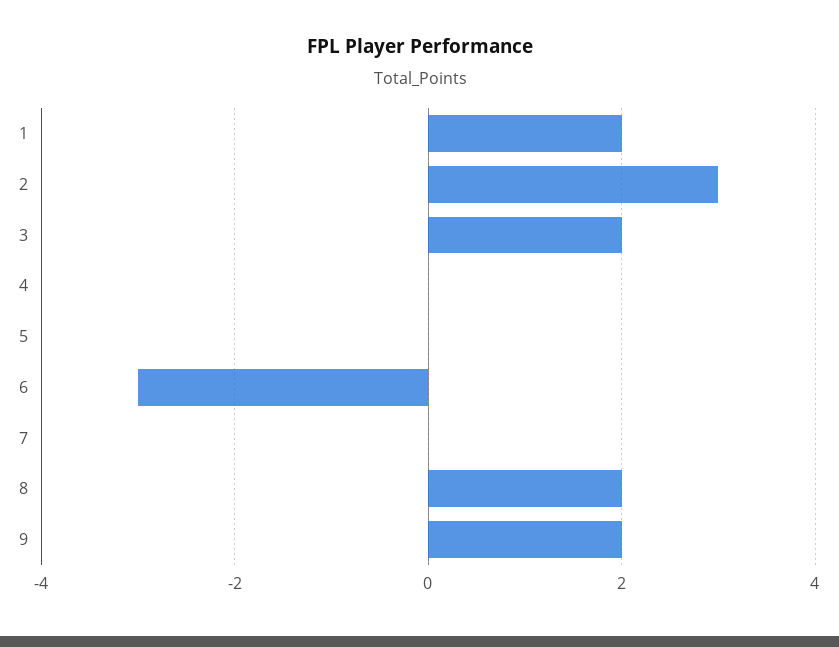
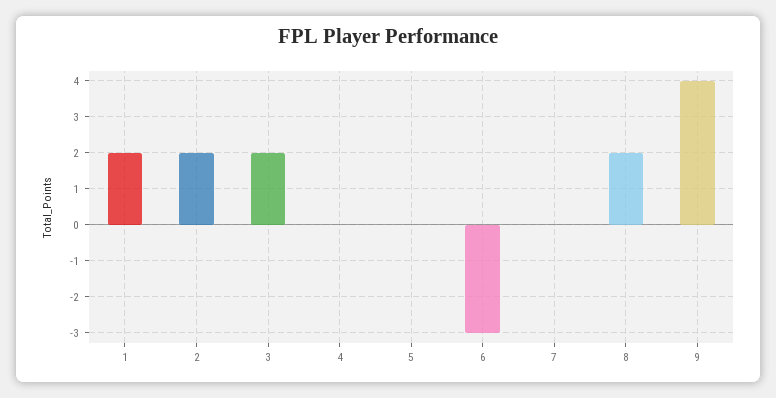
2: 3 -> 2
9: 2 -> 4

